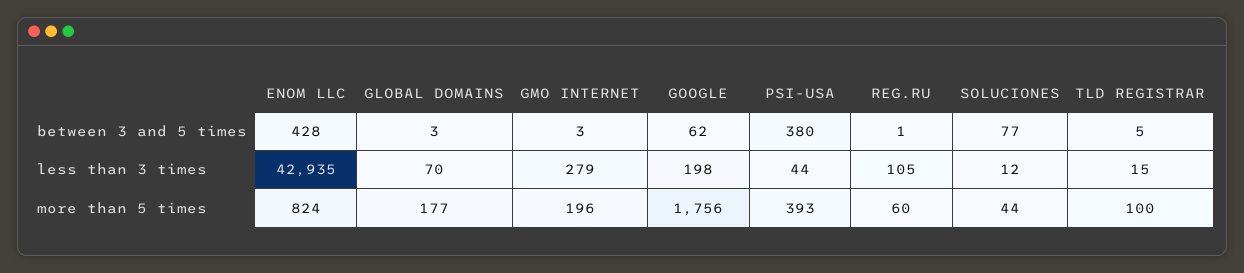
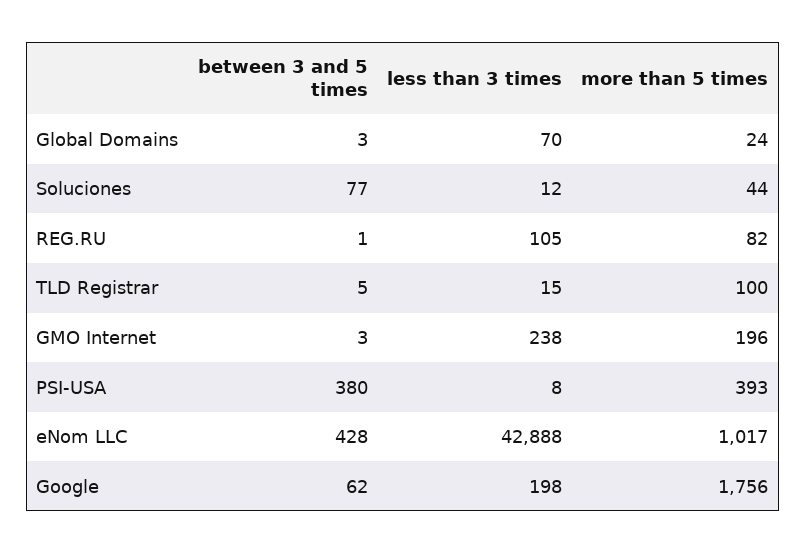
ENOM LLC, less than 3 times: 42935 -> 42888
GMO INTERNET, less than 3 times: 279 -> 238
PSI-USA, less than 3 times: 44 -> 8
ENOM LLC, more than 5 times: 824 -> 1017
GLOBAL DOMAINS, more than 5 times: 177 -> 24
REG.RU, more than 5 times: 60 -> 82

